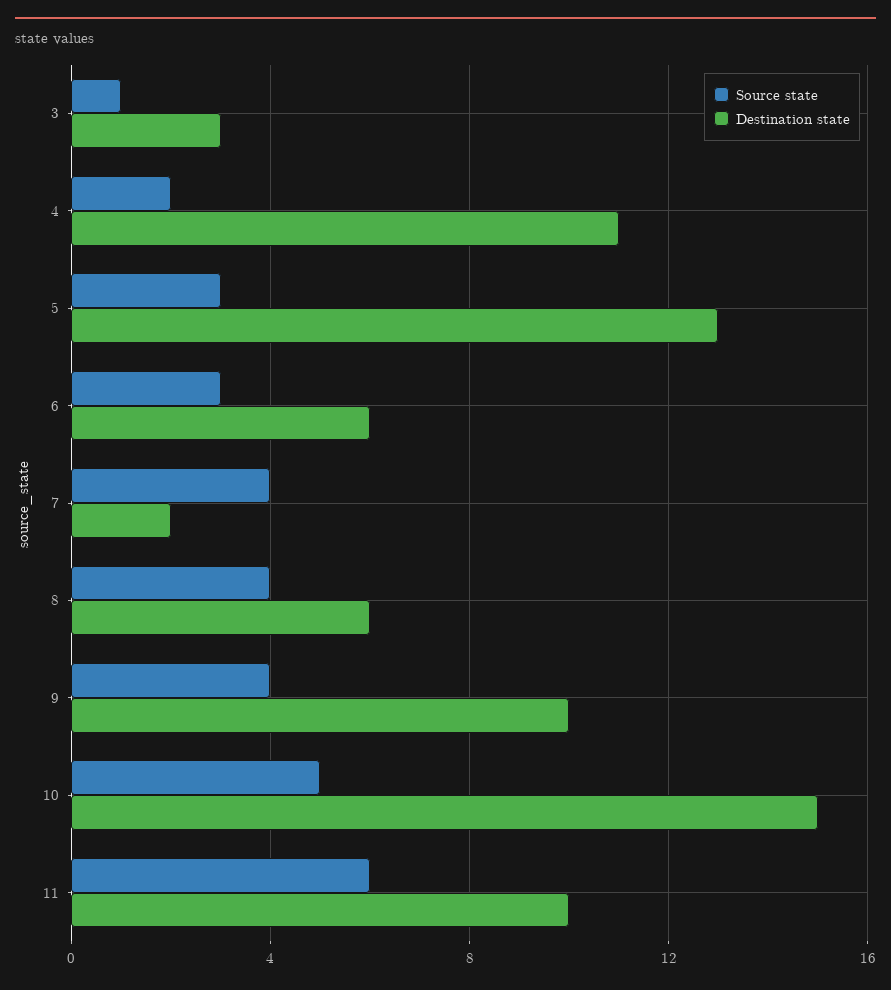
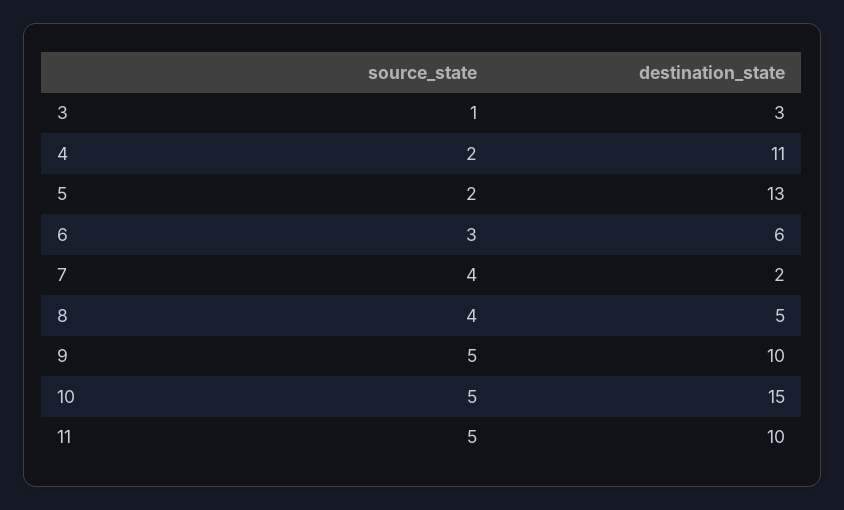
Source state, 5: 3 -> 2
Destination state, 8: 6 -> 5
Source state, 9: 4 -> 5
Source state, 11: 6 -> 5

